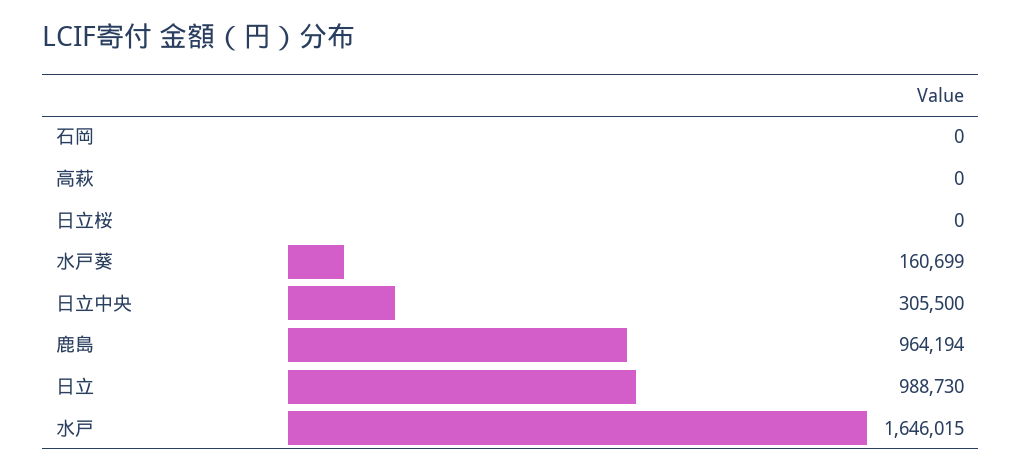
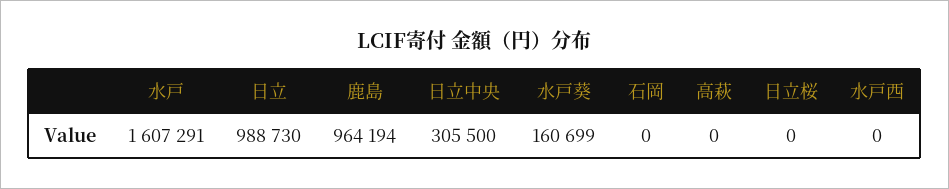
水戸: 1646015 -> 1607291
水戸西: none -> 0

